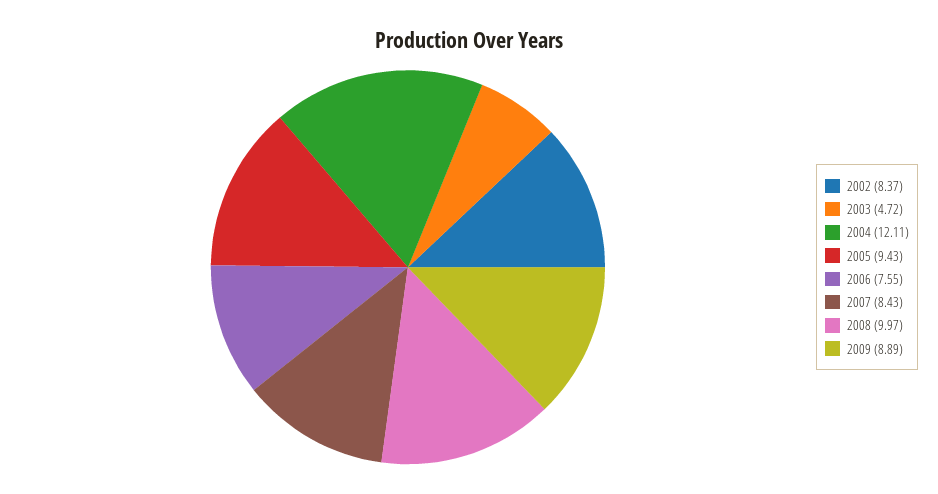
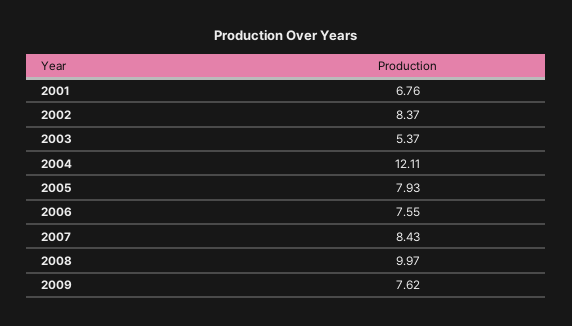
2003: 4.72 -> 5.37
2005: 9.43 -> 7.93
2009: 8.89 -> 7.62
2001: none -> 6.76

